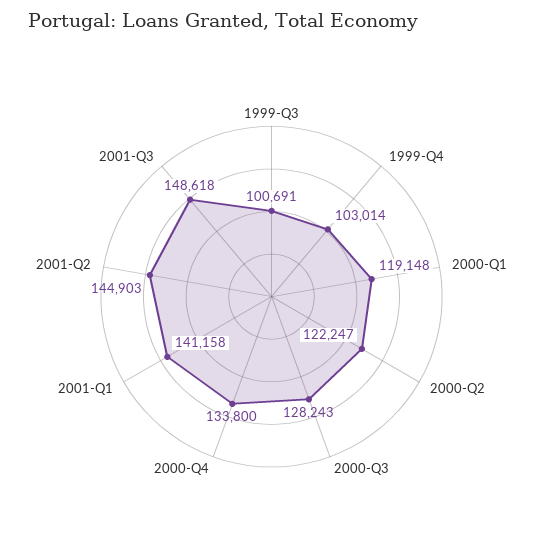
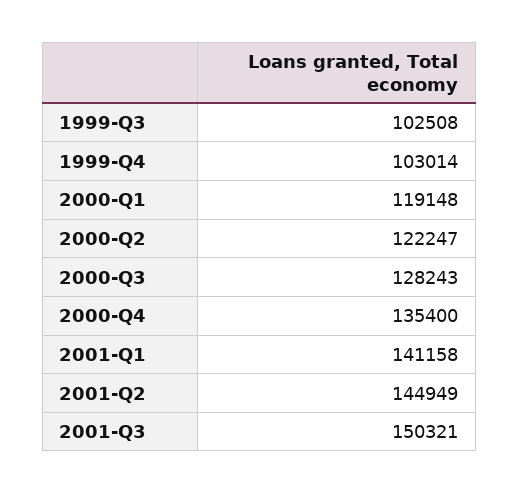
1999-Q3: 100691 -> 102508
2000-Q4: 133800 -> 135400
2001-Q2: 144903 -> 144949
2001-Q3: 148618 -> 150321

